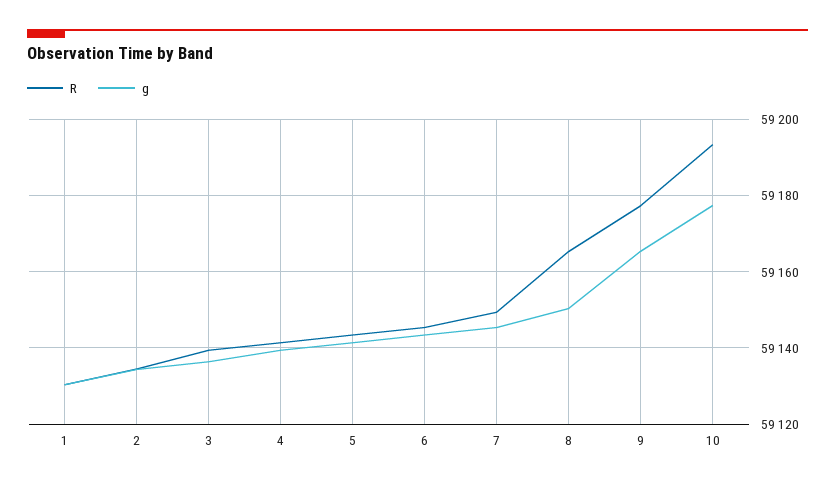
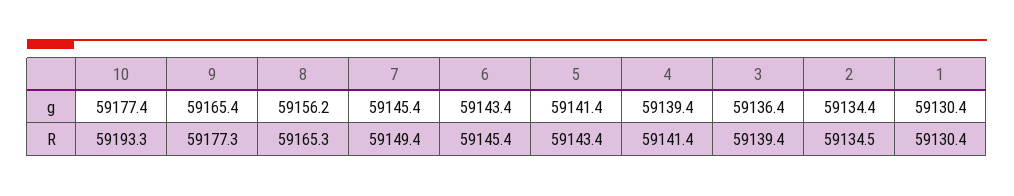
g, 8: 59150 -> 59156.2

